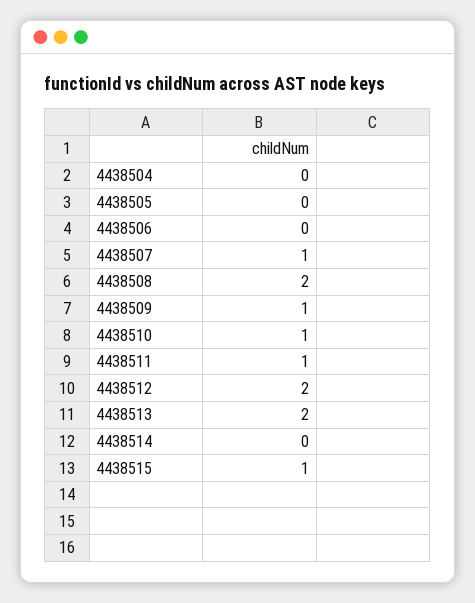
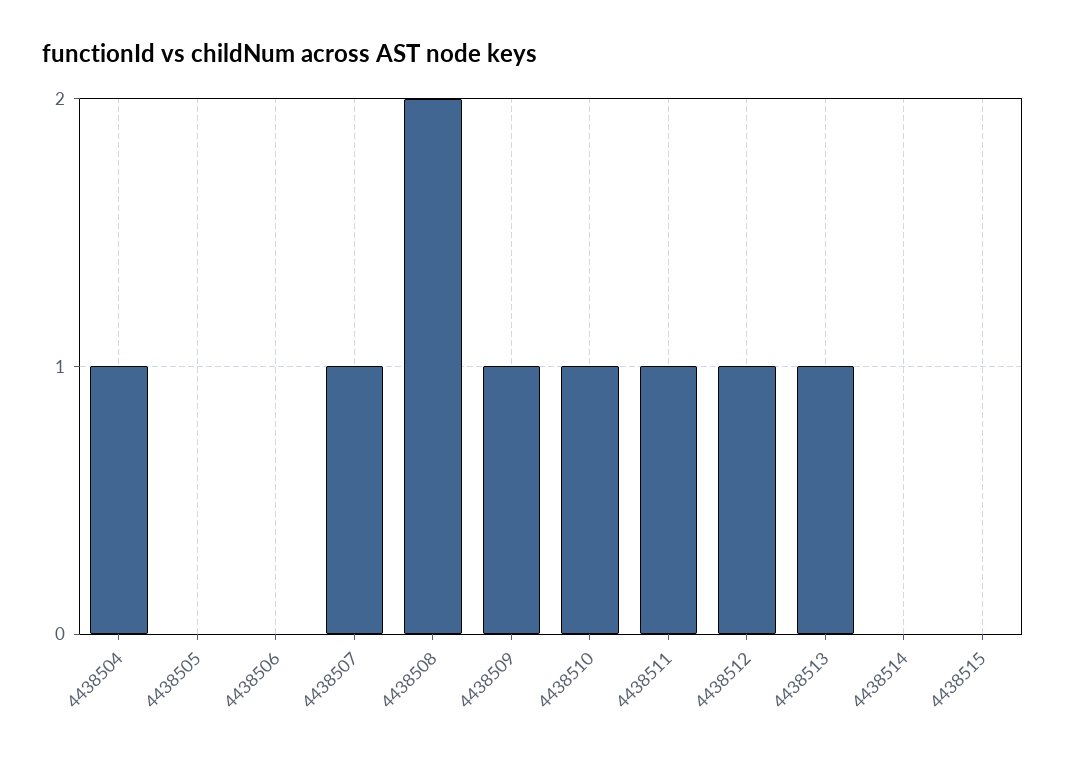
4438504: 0 -> 1
4438512: 2 -> 1
4438513: 2 -> 1
4438515: 1 -> 0

